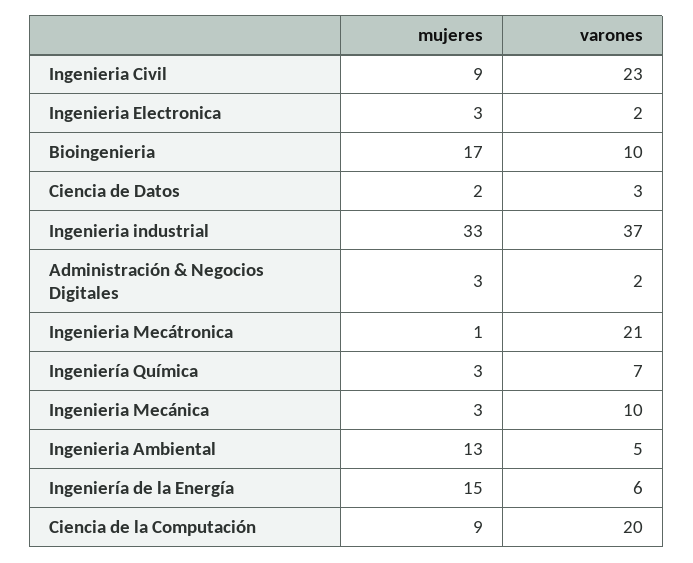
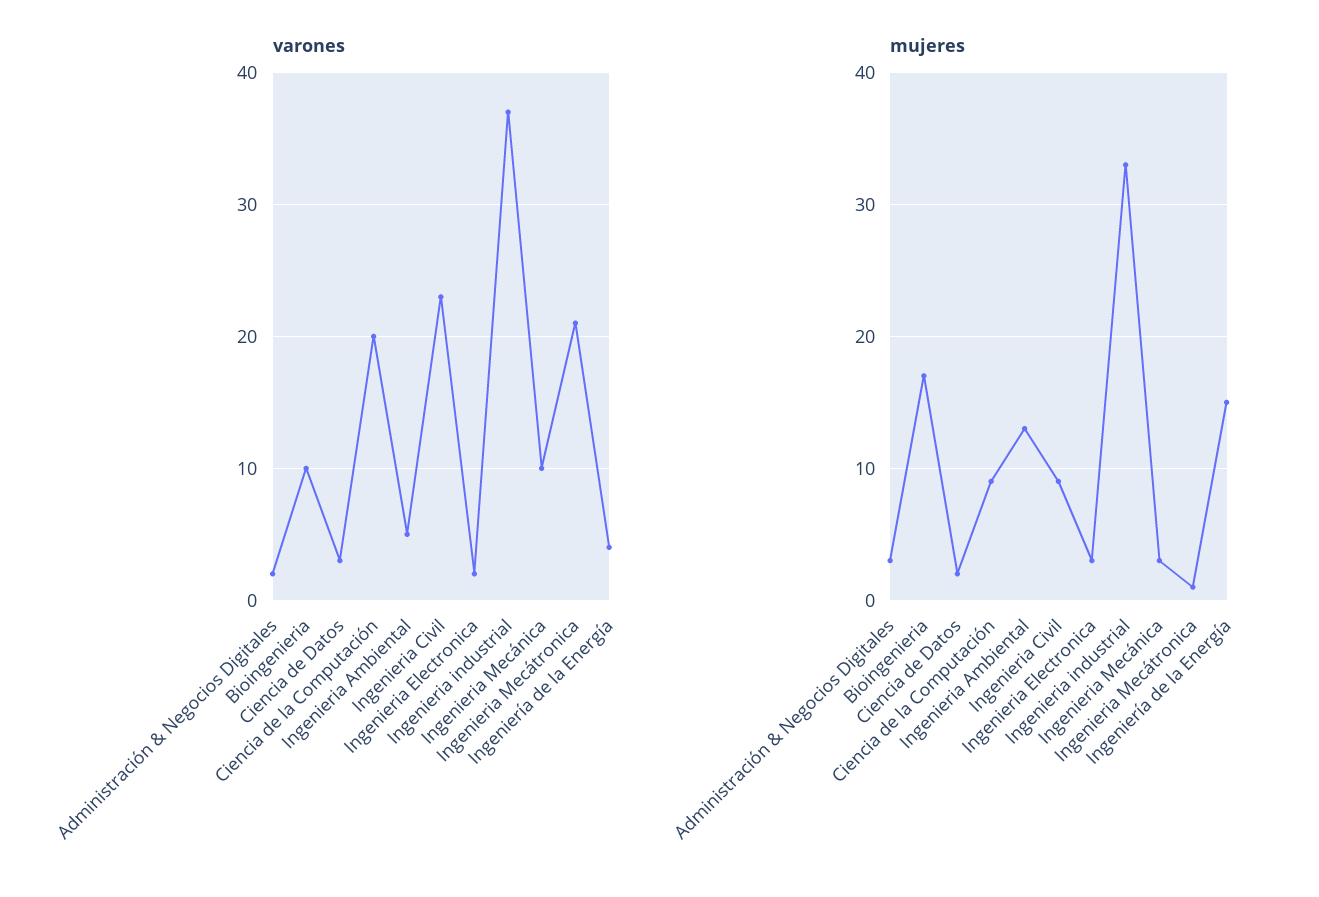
mujeres, Ingeniería Química: 3 -> none
varones, Ingeniería Química: 7 -> none
varones, Ingeniería de la Energía: 6 -> 4

